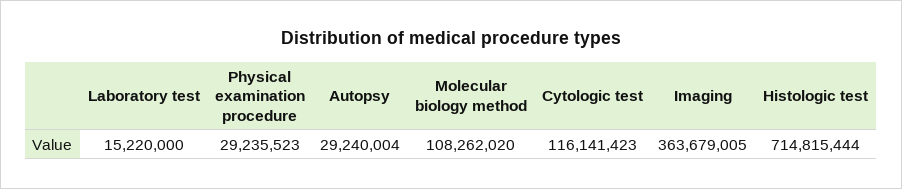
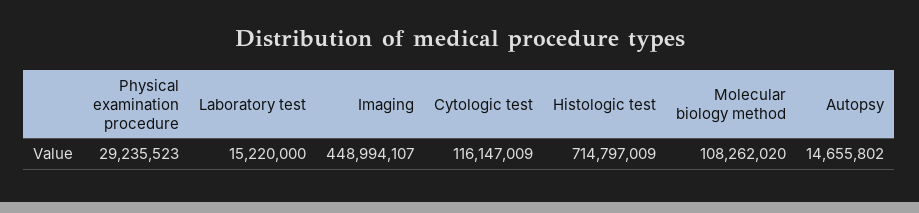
Autopsy: 29240004 -> 14655802
Cytologic test: 116141423 -> 116147009
Imaging: 363679005 -> 448994107
Histologic test: 714815444 -> 714797009

